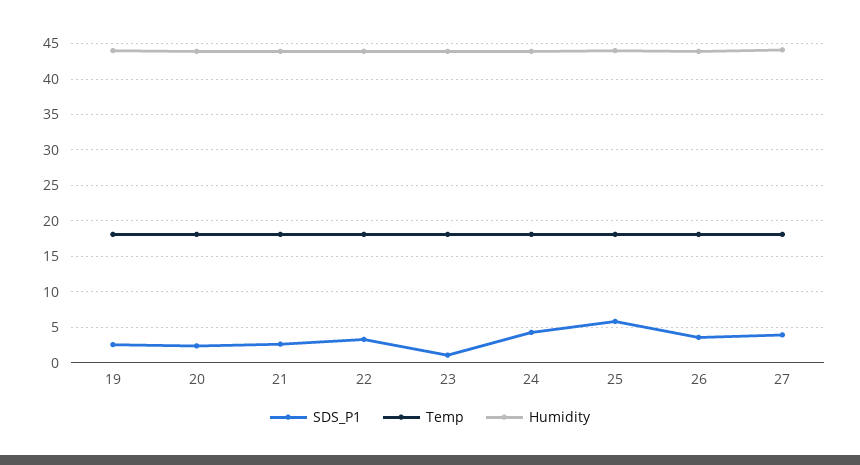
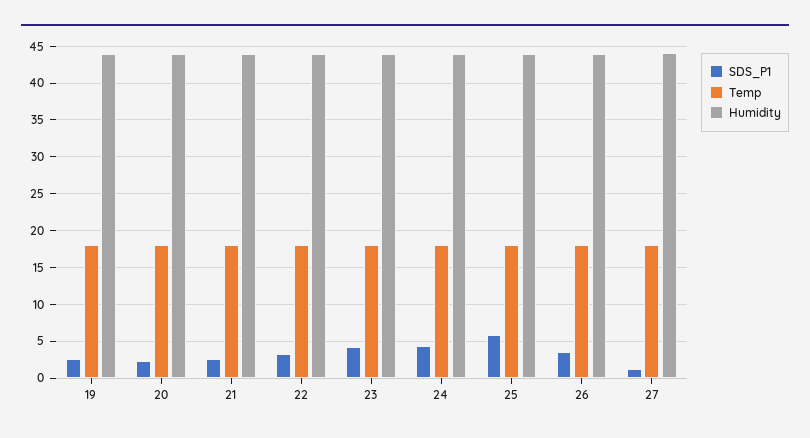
SDS_P1, 23: 1 -> 4
SDS_P1, 27: 4 -> 1

